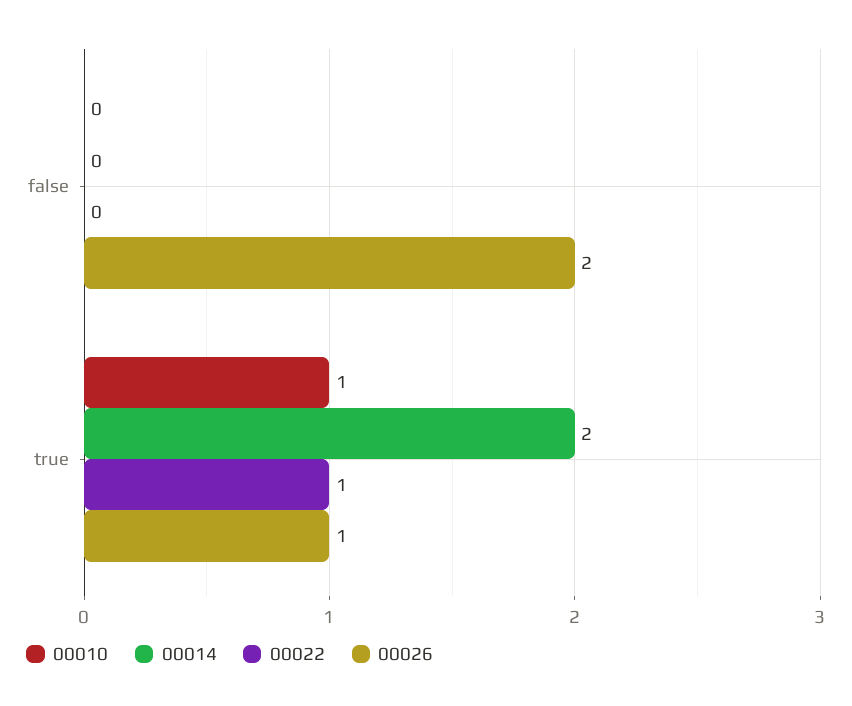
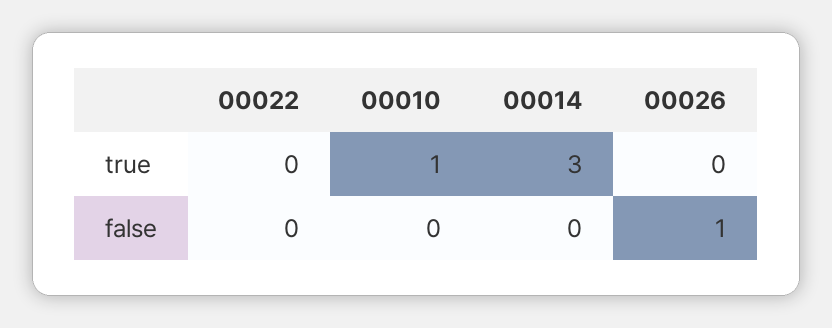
00026, false: 2 -> 1
00014, true: 2 -> 3
00022, true: 1 -> 0
00026, true: 1 -> 0

